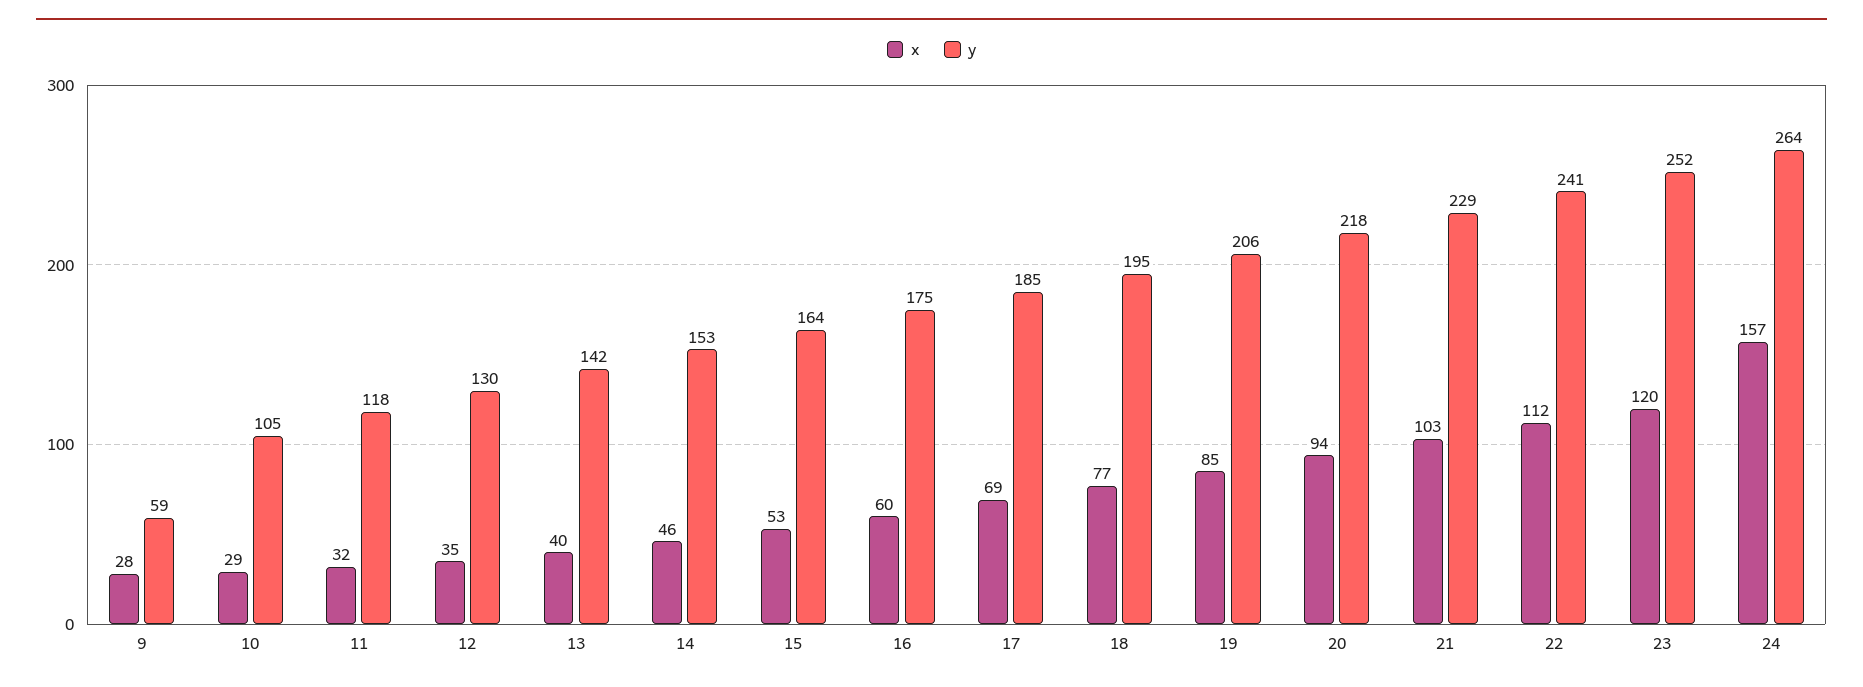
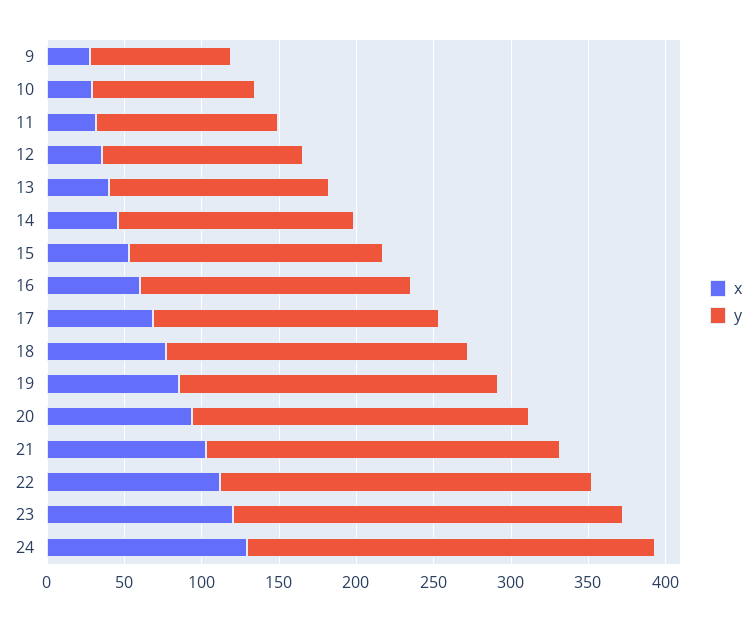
y, 9: 59 -> 90
x, 24: 157 -> 130

